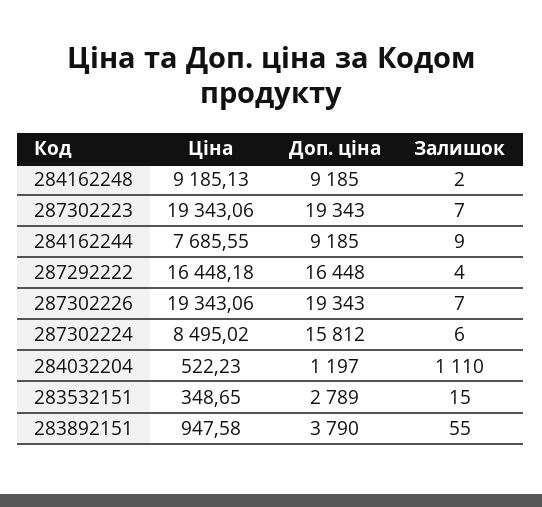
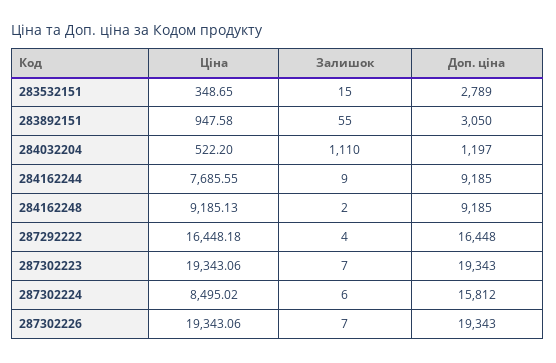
Ціна, 284032204: 522.23 -> 522.2
Доп. ціна, 283892151: 3790 -> 3050

